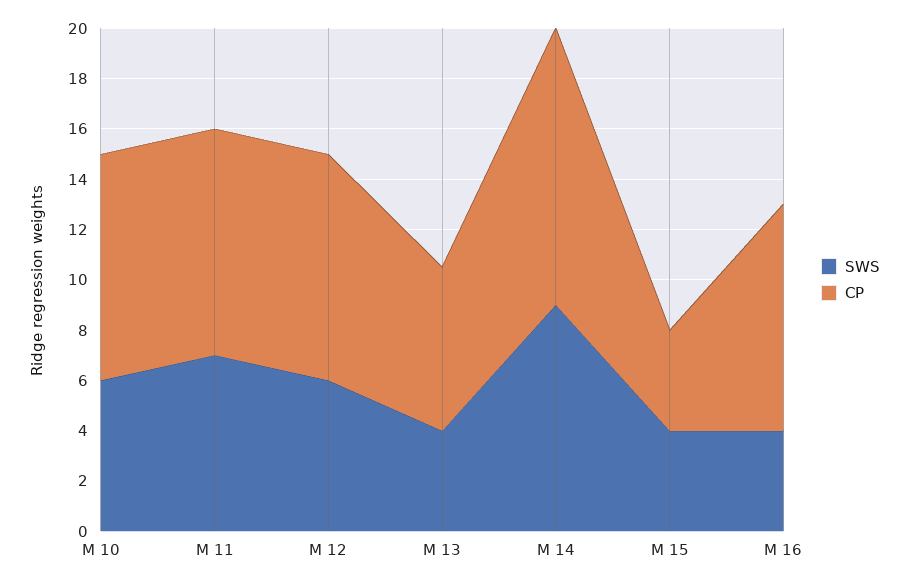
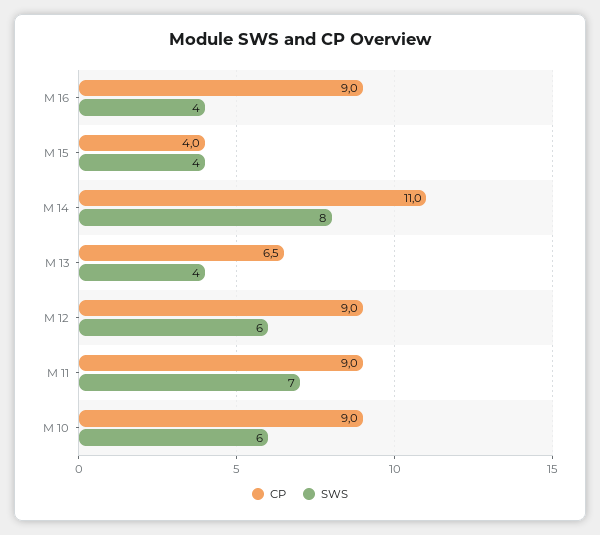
SWS, M 14: 9 -> 8

